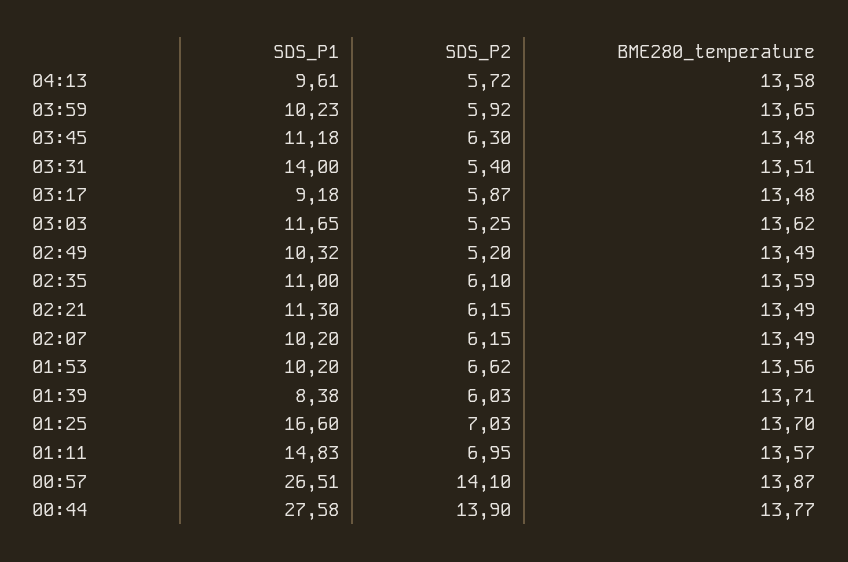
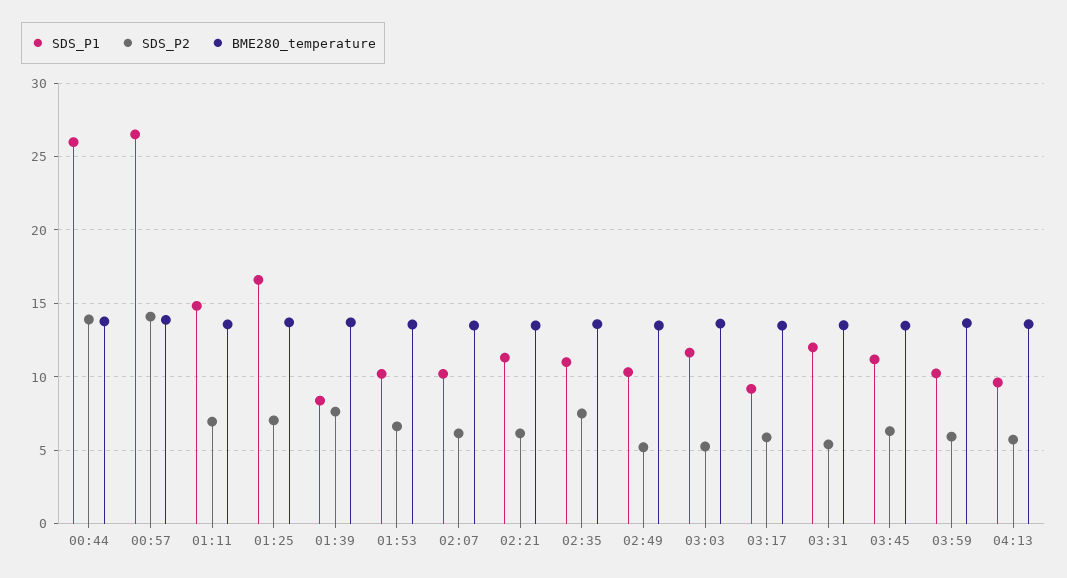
SDS_P1, 03:31: 14 -> 12
SDS_P2, 02:35: 6.1 -> 7.5
SDS_P2, 01:39: 6.03 -> 7.5
SDS_P1, 00:44: 27.58 -> 26

